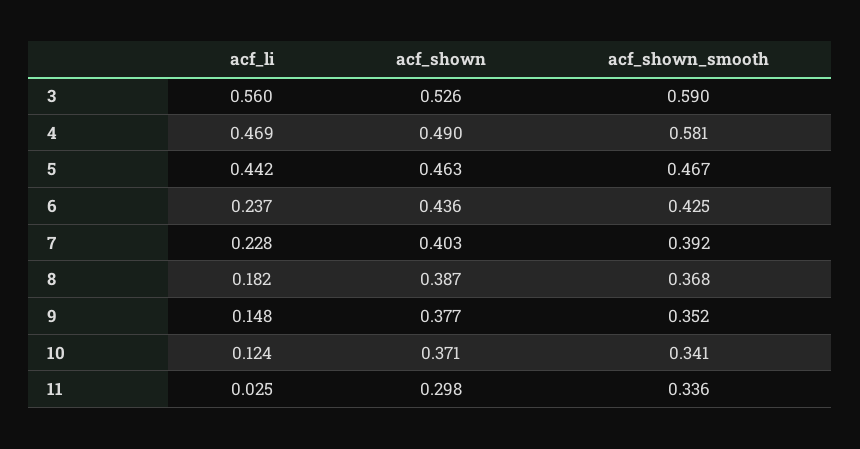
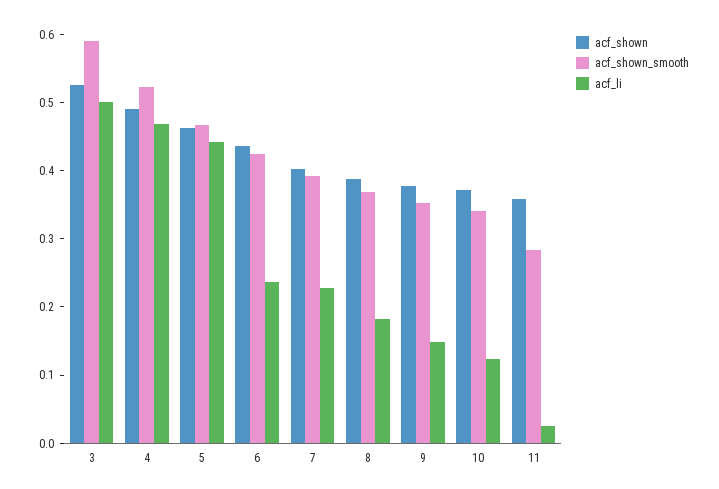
acf_li, 3: 0.56 -> 0.5
acf_shown_smooth, 4: 0.581 -> 0.52
acf_shown, 11: 0.298 -> 0.36
acf_shown_smooth, 11: 0.336 -> 0.28

